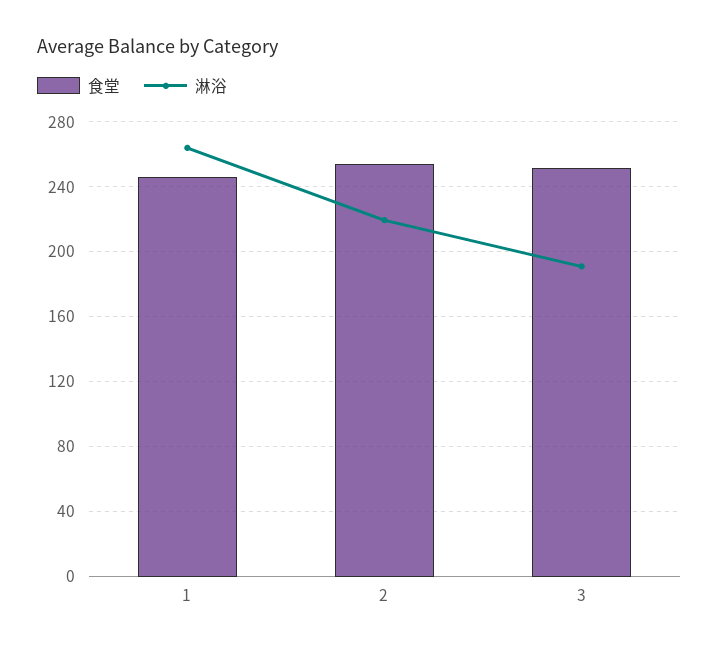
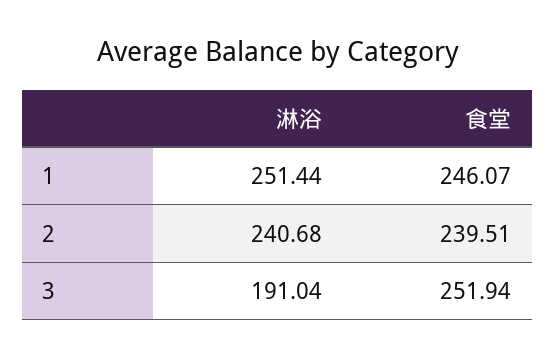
淋浴, 1: 265 -> 251.44
食堂, 2: 255 -> 239.51
淋浴, 2: 220 -> 240.68

